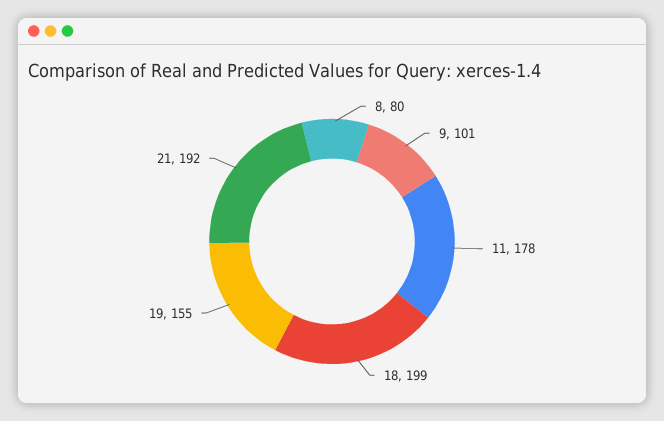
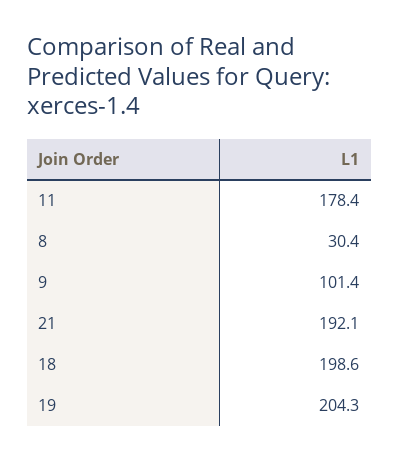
8: 80 -> 30.4
19: 155 -> 204.3

